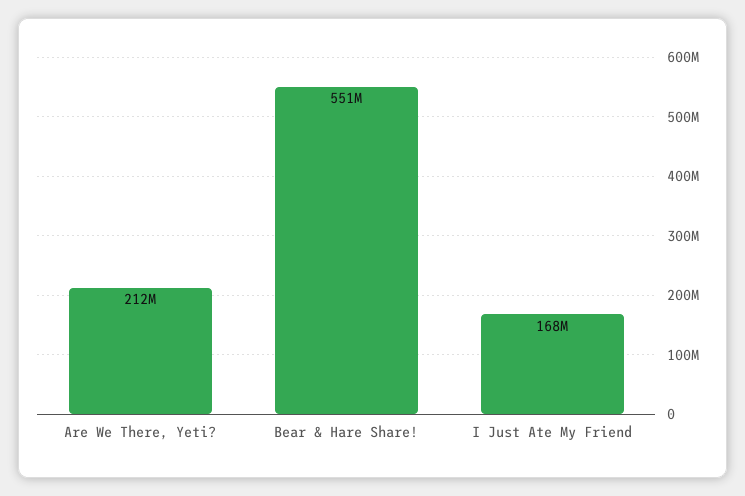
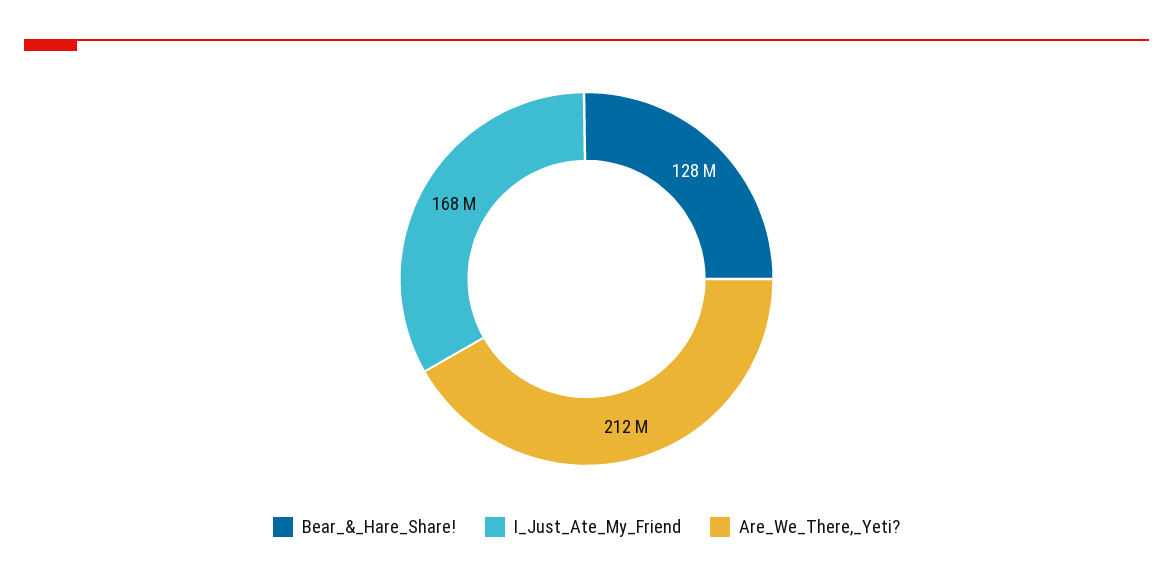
Bear & Hare Share!: 551000000 -> 128000000

